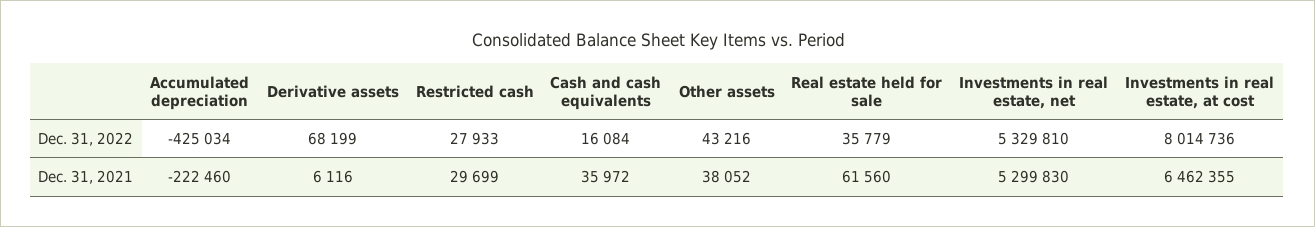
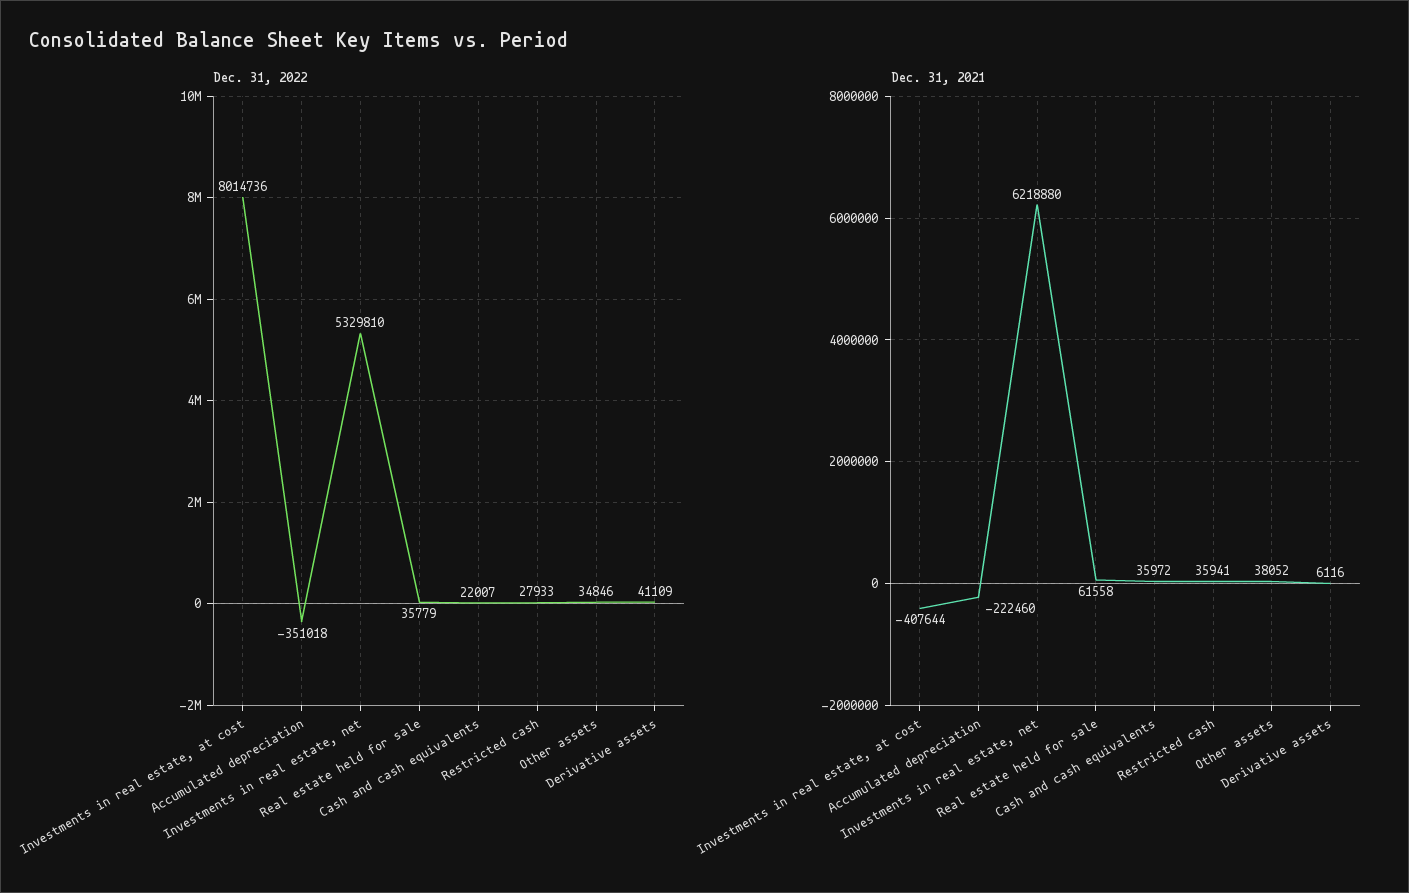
Dec. 31, 2022, Accumulated depreciation: -425034 -> -351018
Dec. 31, 2022, Derivative assets: 68199 -> 41109
Dec. 31, 2022, Cash and cash equivalents: 16084 -> 22007
Dec. 31, 2022, Other assets: 43216 -> 34846
Dec. 31, 2021, Restricted cash: 29699 -> 35941
Dec. 31, 2021, Real estate held for sale: 61560 -> 61558
Dec. 31, 2021, Investments in real estate, net: 5299830 -> 6218880
Dec. 31, 2021, Investments in real estate, at cost: 6462355 -> -407644

